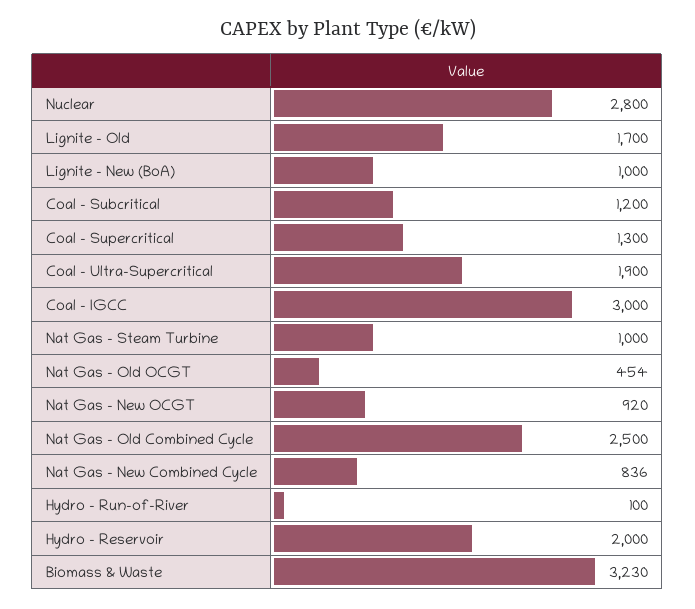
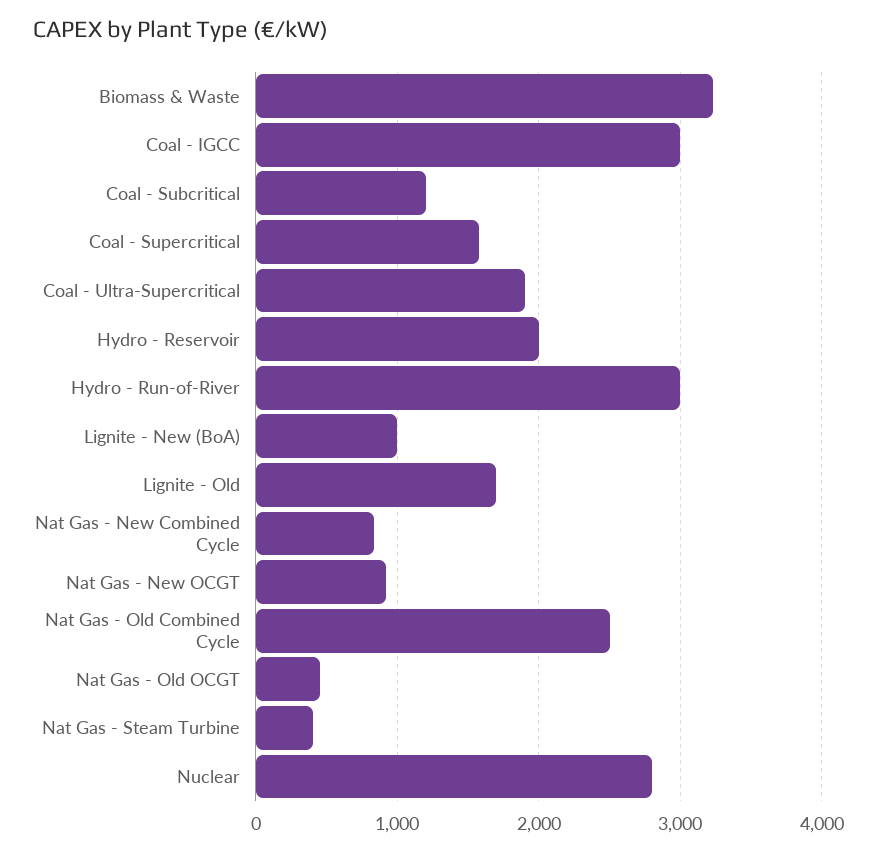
Coal - Supercritical: 1300 -> 1600
Nat Gas - Steam Turbine: 1000 -> 400
Hydro - Run-of-River: 100 -> 3000

